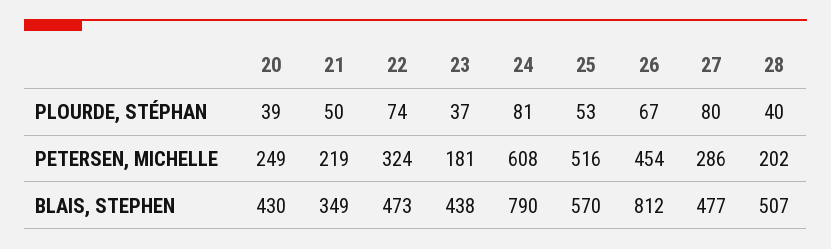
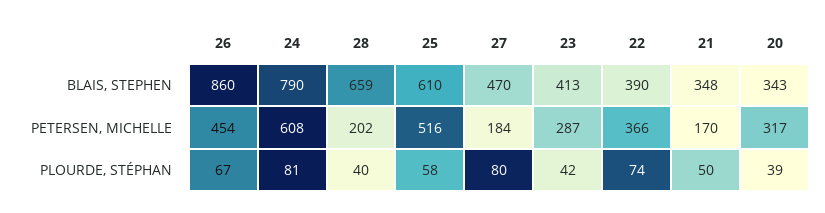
23, PLOURDE, STÉPHAN: 37 -> 42
25, PLOURDE, STÉPHAN: 53 -> 58
20, PETERSEN, MICHELLE: 249 -> 317
21, PETERSEN, MICHELLE: 219 -> 170
22, PETERSEN, MICHELLE: 324 -> 366
23, PETERSEN, MICHELLE: 181 -> 287
27, PETERSEN, MICHELLE: 286 -> 184
20, BLAIS, STEPHEN: 430 -> 343
21, BLAIS, STEPHEN: 349 -> 348
22, BLAIS, STEPHEN: 473 -> 390
23, BLAIS, STEPHEN: 438 -> 413
25, BLAIS, STEPHEN: 570 -> 610
26, BLAIS, STEPHEN: 812 -> 860
27, BLAIS, STEPHEN: 477 -> 470
28, BLAIS, STEPHEN: 507 -> 659

